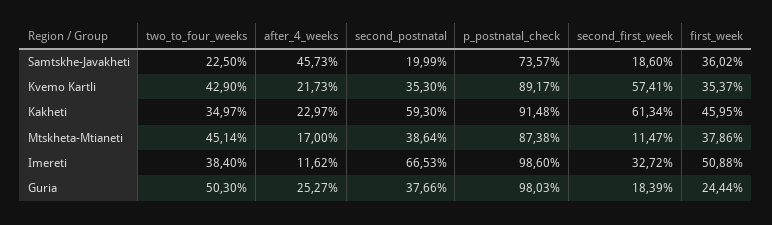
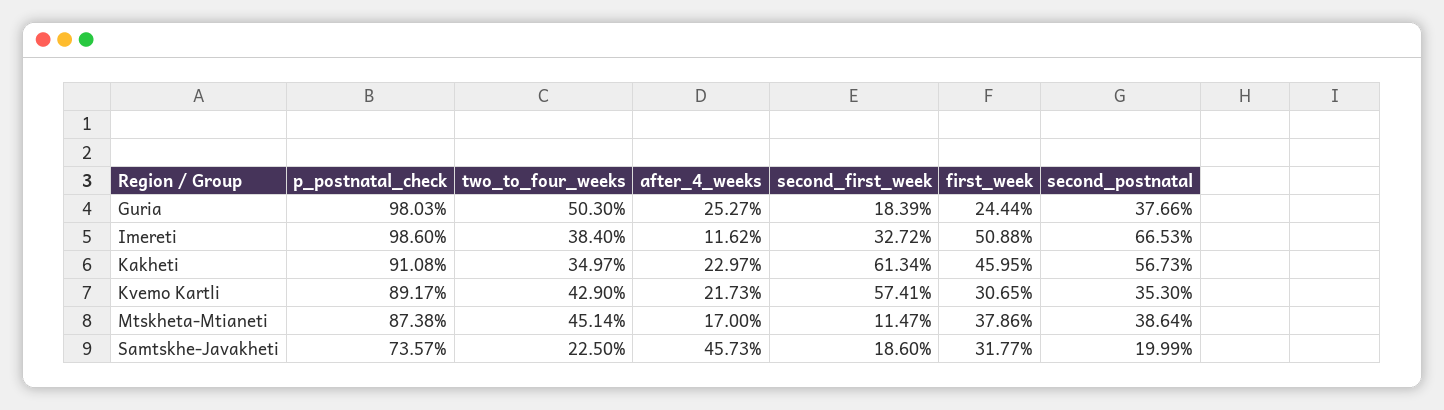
first_week, Samtskhe-Javakheti: 36.02 -> 31.77
first_week, Kvemo Kartli: 35.37 -> 30.65
second_postnatal, Kakheti: 59.3 -> 56.73
p_postnatal_check, Kakheti: 91.48 -> 91.08

